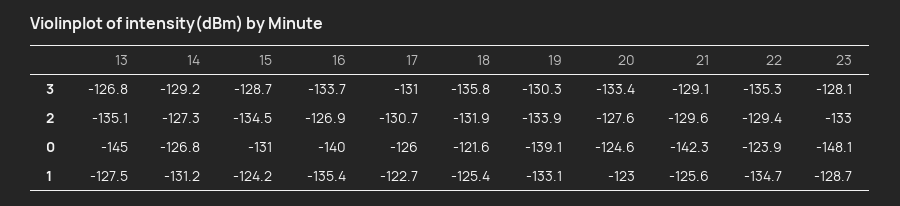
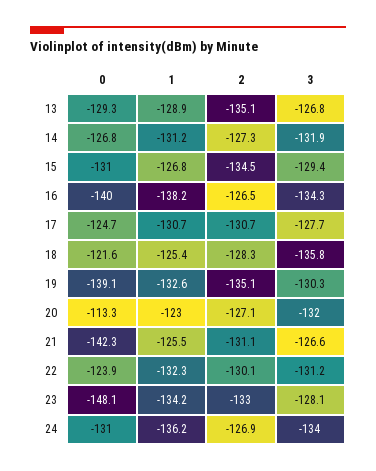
14, 3: -129.2 -> -131.9
15, 3: -128.7 -> -129.4
16, 3: -133.7 -> -134.3
17, 3: -131 -> -127.7
20, 3: -133.4 -> -132
21, 3: -129.1 -> -126.6
22, 3: -135.3 -> -131.2
16, 2: -126.9 -> -126.5
18, 2: -131.9 -> -128.3
19, 2: -133.9 -> -135.1
20, 2: -127.6 -> -127.1
21, 2: -129.6 -> -131.1
22, 2: -129.4 -> -130.1
13, 0: -145 -> -129.3
17, 0: -126 -> -124.7
20, 0: -124.6 -> -113.3
13, 1: -127.5 -> -128.9
15, 1: -124.2 -> -126.8
16, 1: -135.4 -> -138.2
17, 1: -122.7 -> -130.7
19, 1: -133.1 -> -132.6
21, 1: -125.6 -> -125.5
22, 1: -134.7 -> -132.3
23, 1: -128.7 -> -134.2
24, 0: none -> -131
24, 1: none -> -136.2
24, 2: none -> -126.9
24, 3: none -> -134

